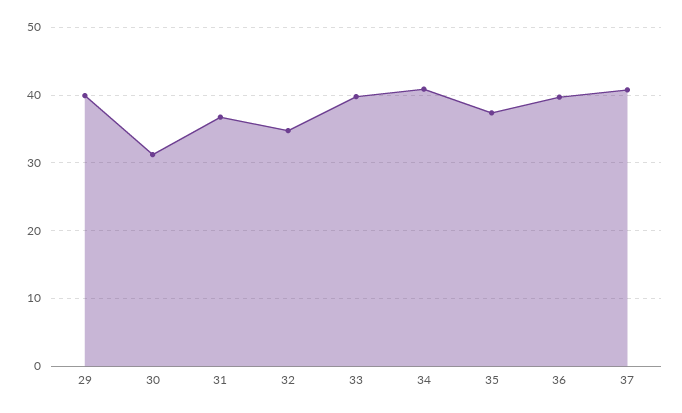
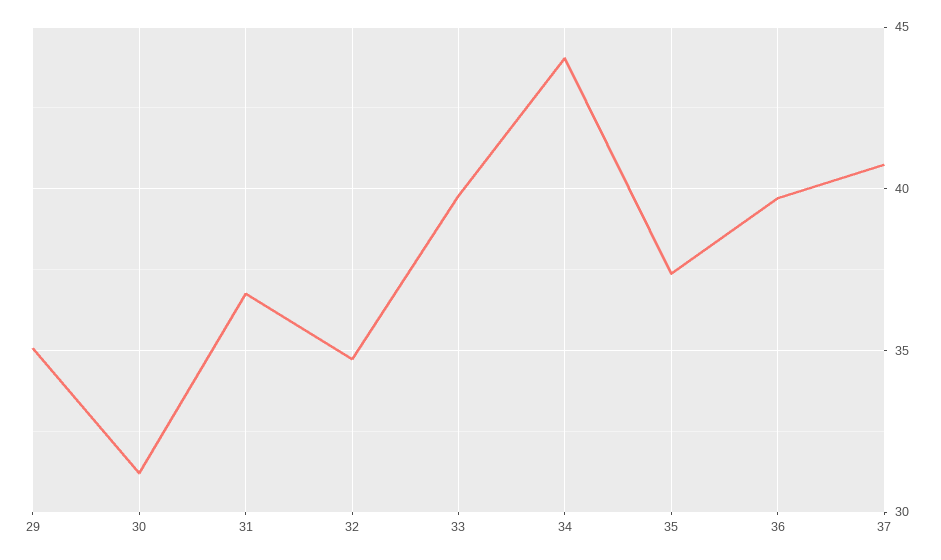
29: 40 -> 35
34: 41 -> 44

